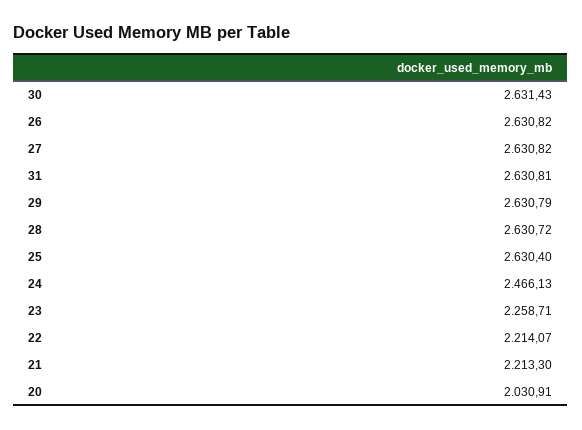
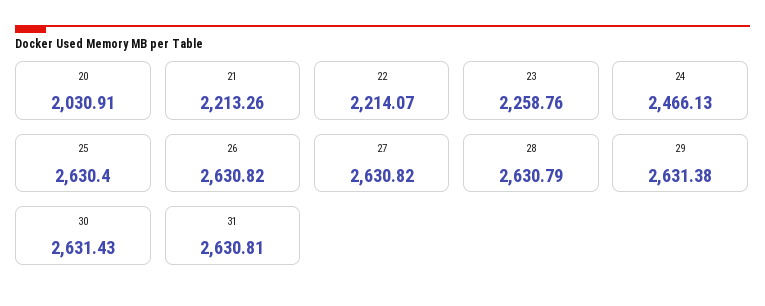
29: 2630.79 -> 2631.38
28: 2630.72 -> 2630.79
23: 2258.71 -> 2258.76
21: 2213.3 -> 2213.26

